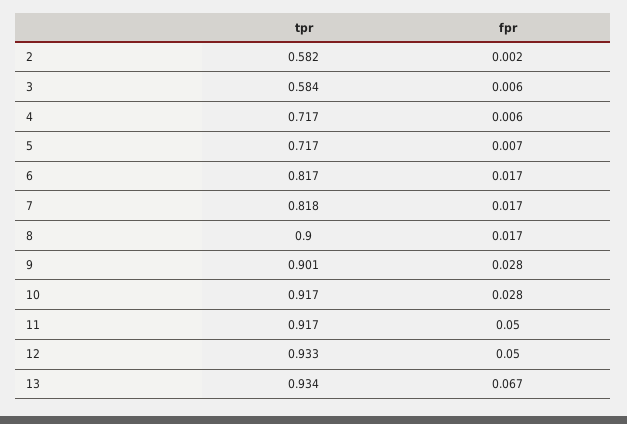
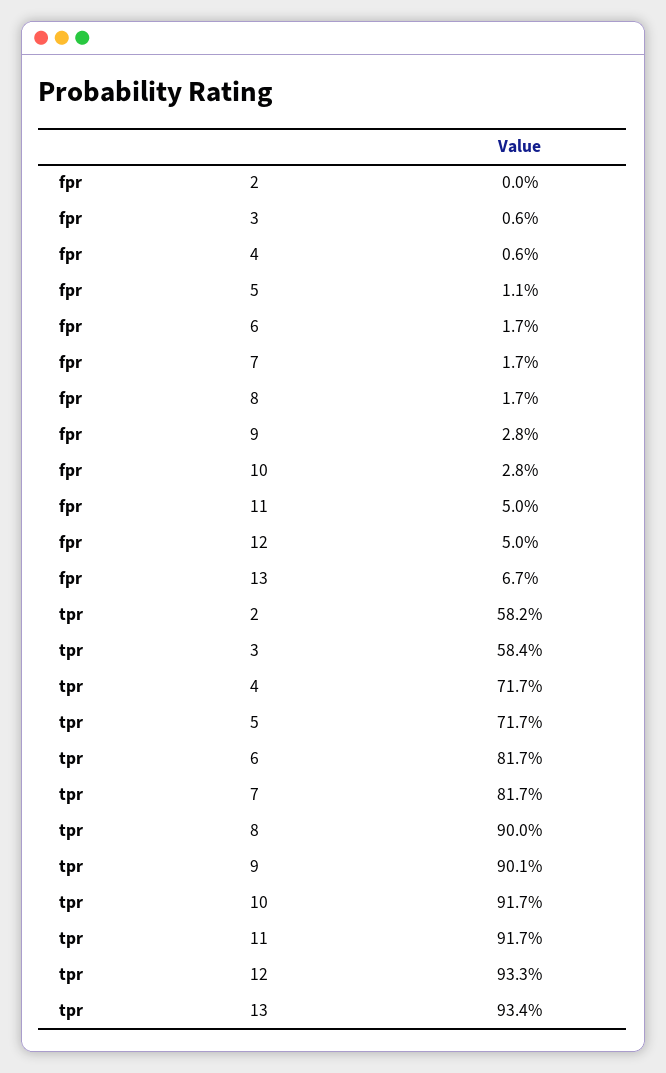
fpr, 2: 0.002 -> 0
fpr, 5: 0.007 -> 0.011
tpr, 7: 0.818 -> 0.817

